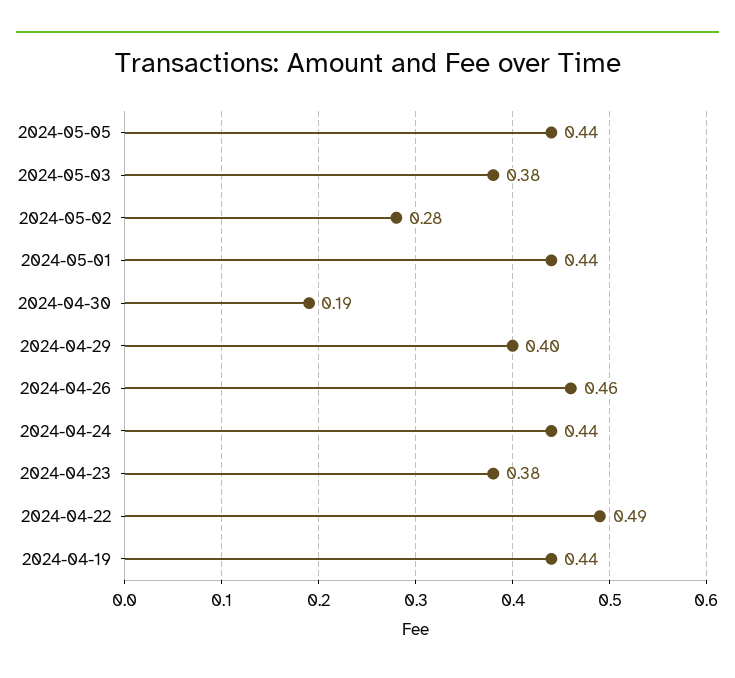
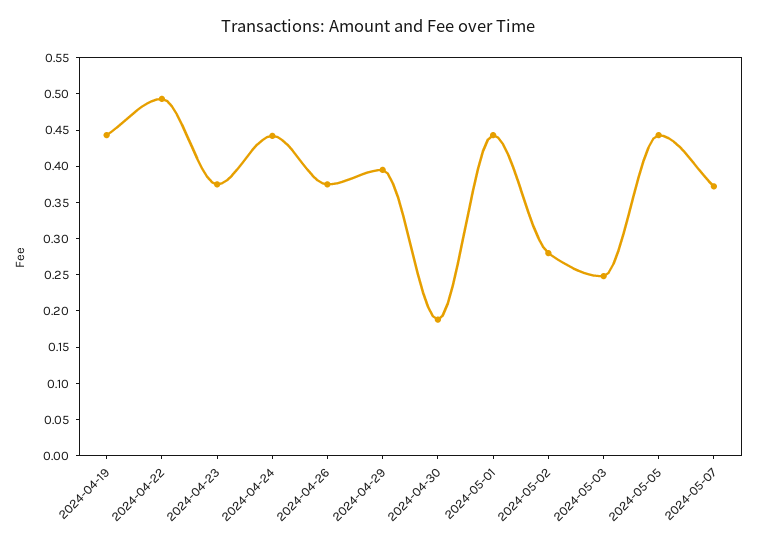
2024-05-03: 0.38 -> 0.25
2024-04-26: 0.46 -> 0.375
2024-05-07: none -> 0.375

